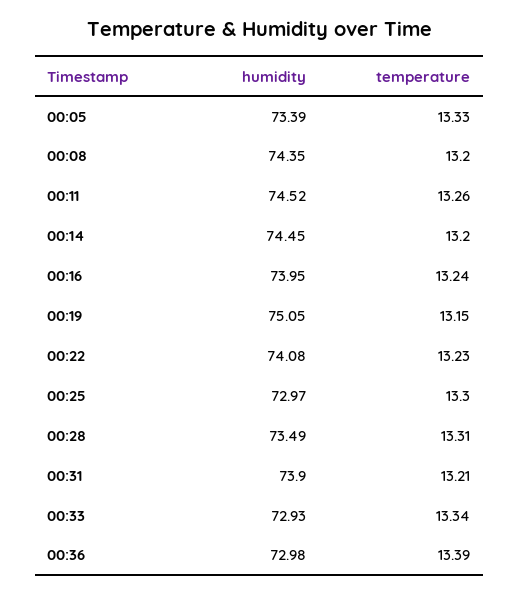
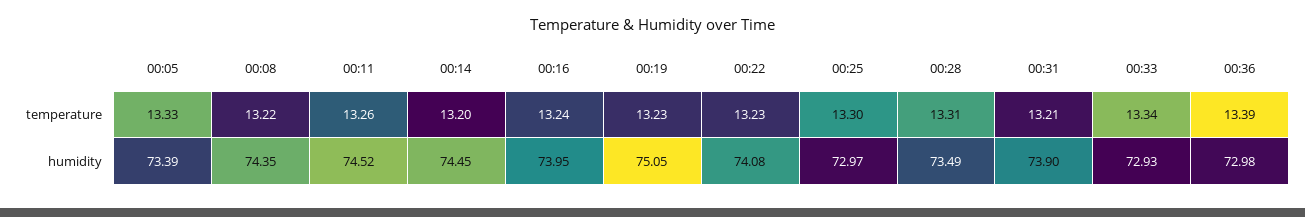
temperature, 00:08: 13.2 -> 13.22
temperature, 00:19: 13.15 -> 13.23

